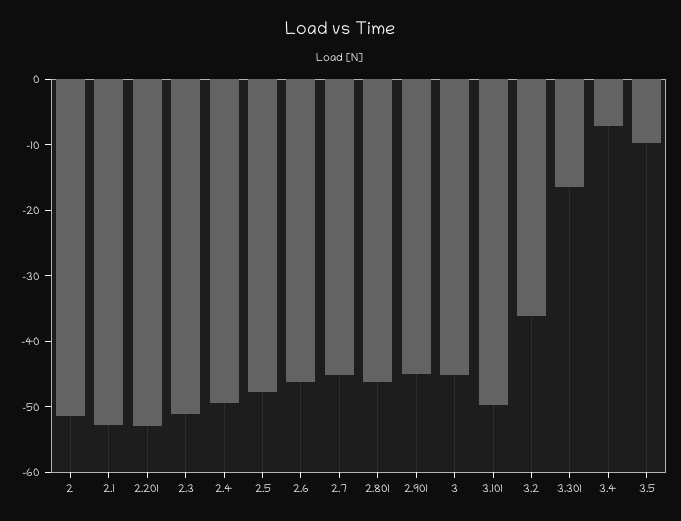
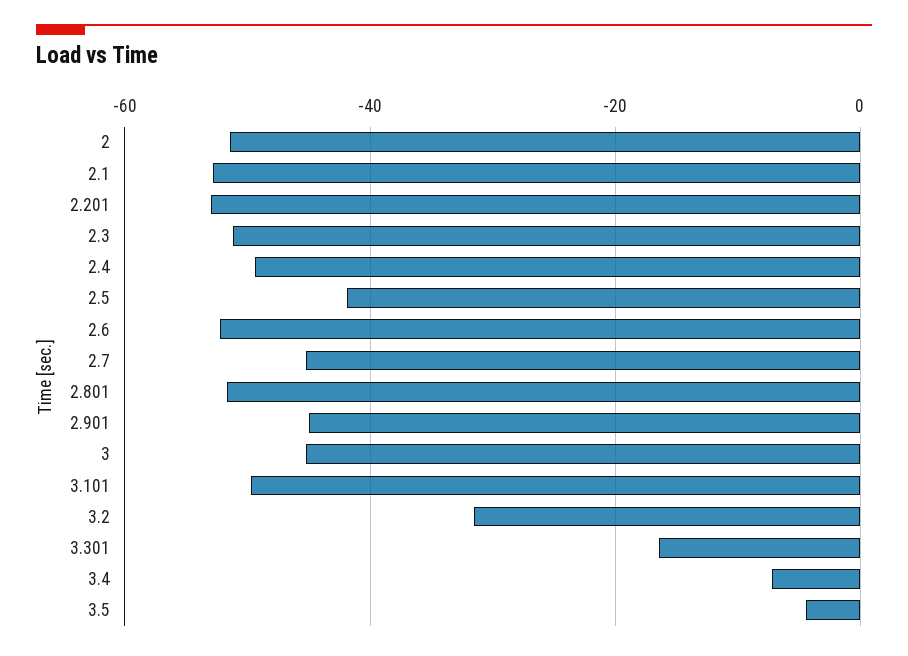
2.5: -48 -> -42
2.6: -46 -> -52
2.801: -46 -> -52
3.2: -36 -> -32
3.5: -10 -> -4

